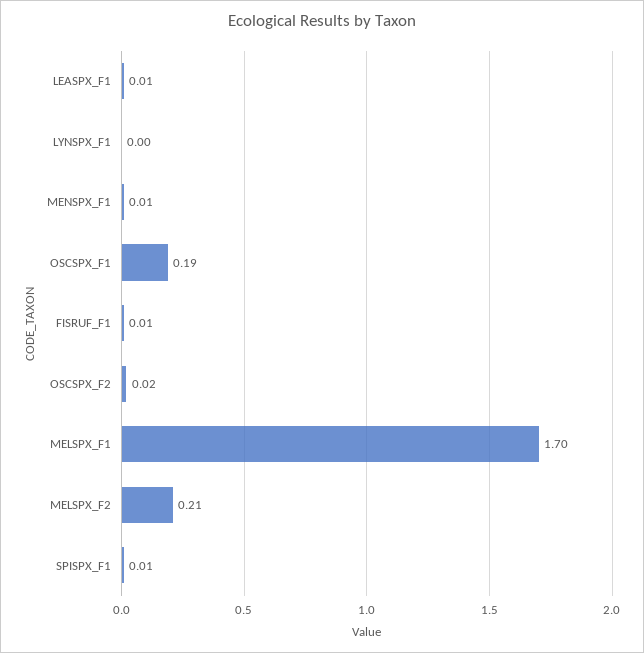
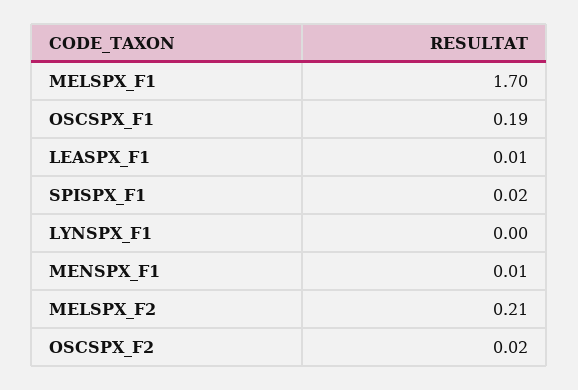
FISRUF_F1: 0.01 -> none
SPISPX_F1: 0.01 -> 0.02

